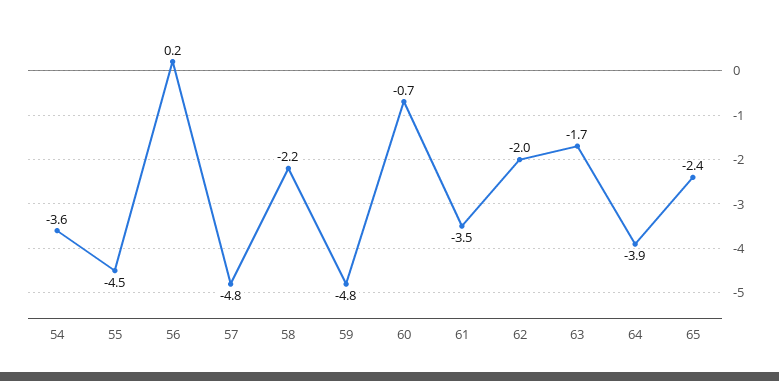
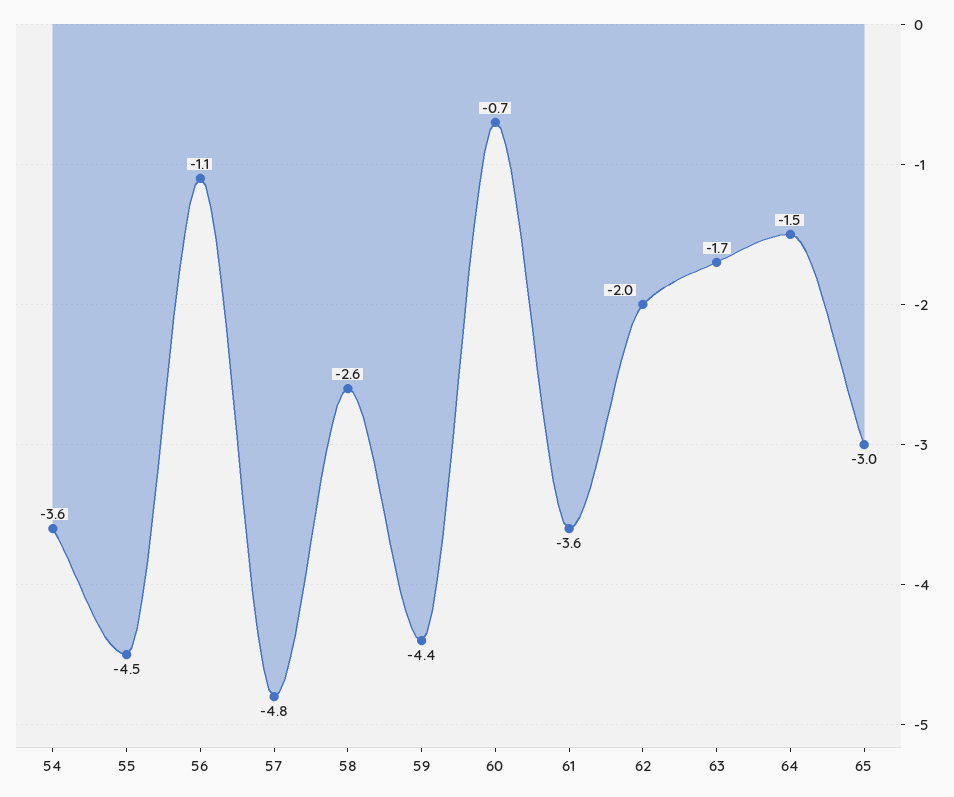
56: 0.2 -> -1.1
58: -2.2 -> -2.6
59: -4.8 -> -4.4
61: -3.5 -> -3.6
64: -3.9 -> -1.5
65: -2.4 -> -3

